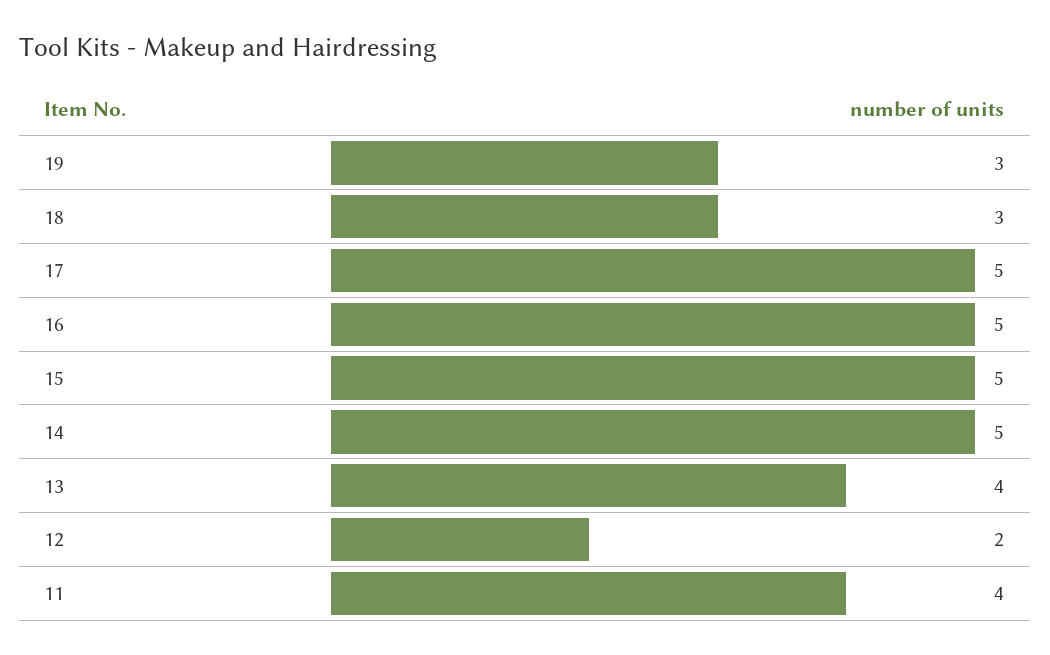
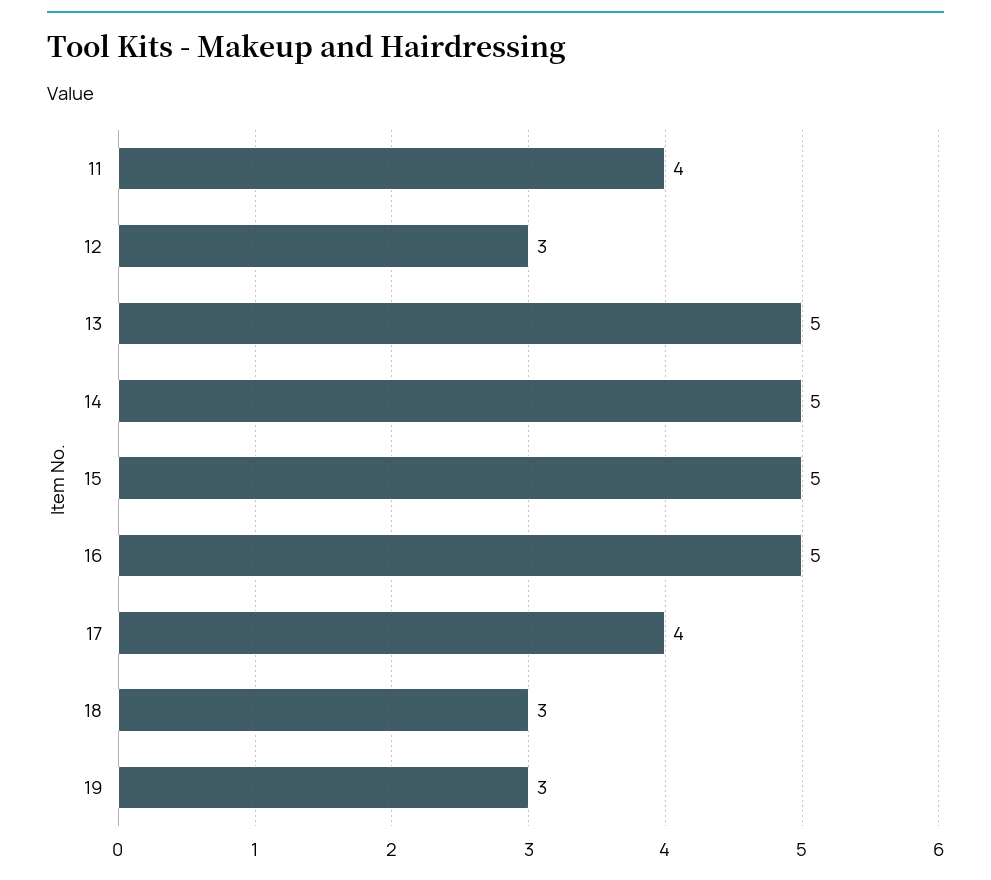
17: 5 -> 4
13: 4 -> 5
12: 2 -> 3

